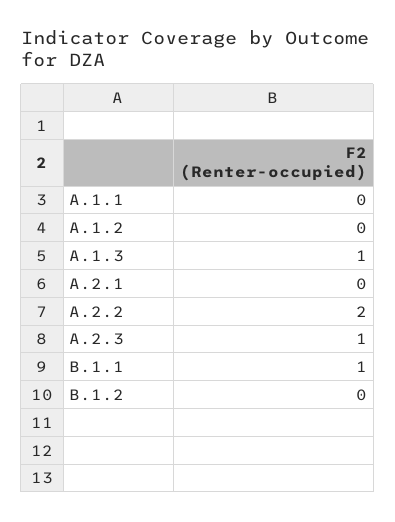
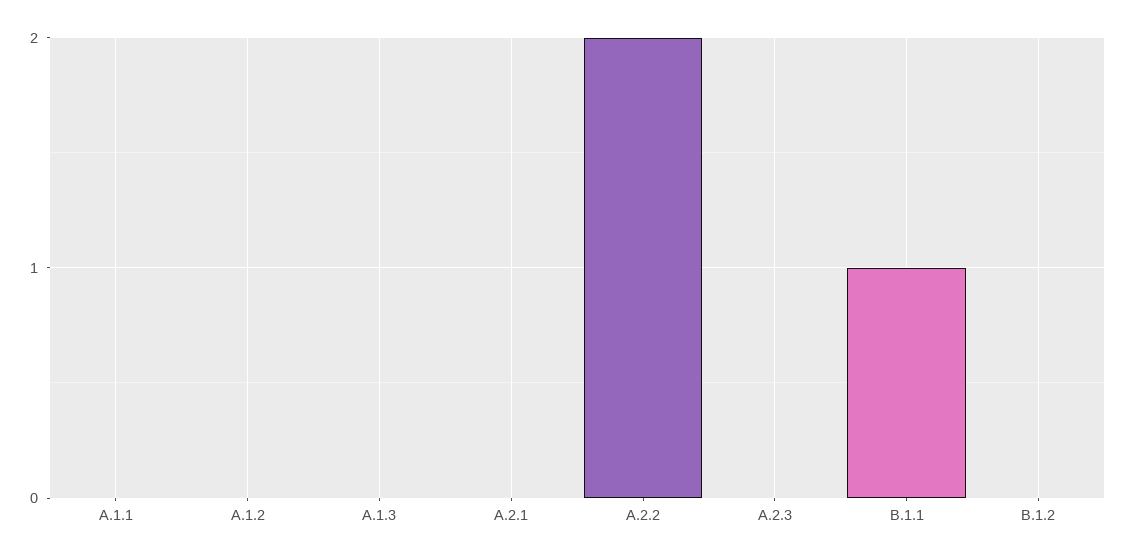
A.1.3: 1 -> 0
A.2.3: 1 -> 0

